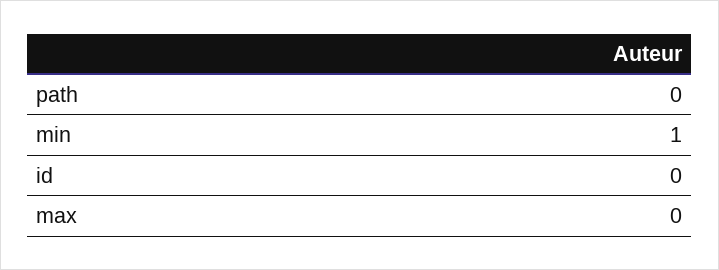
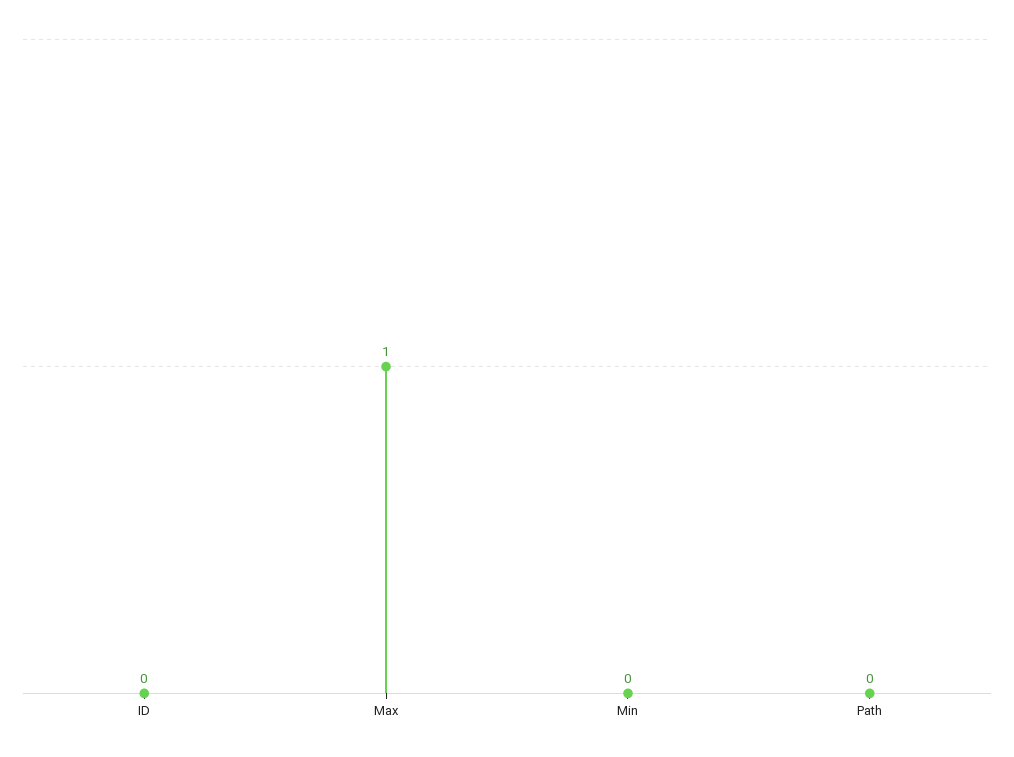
min: 1 -> 0
max: 0 -> 1

